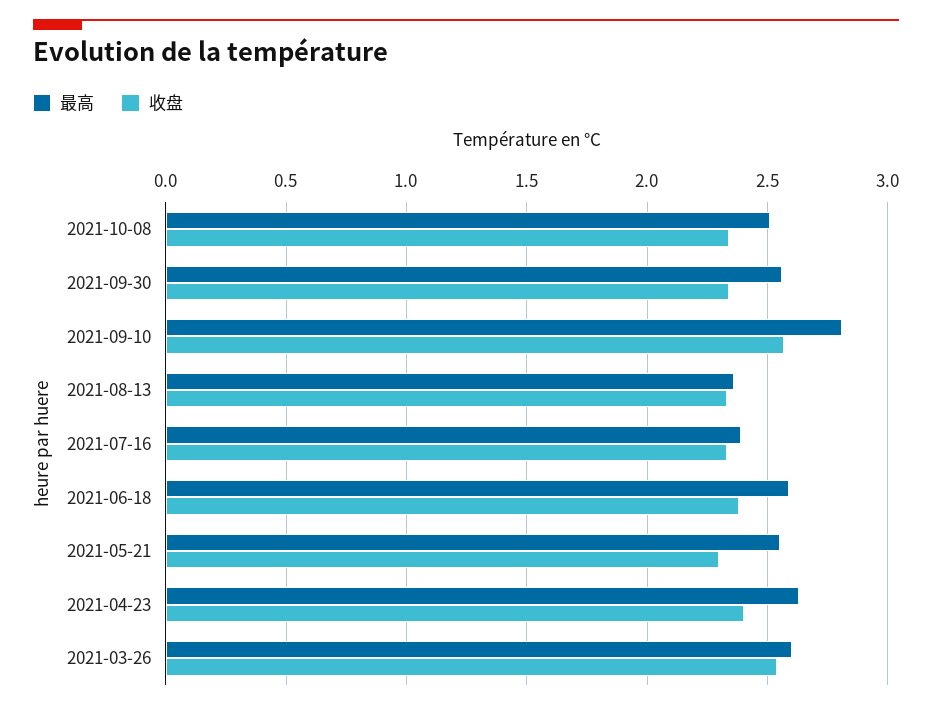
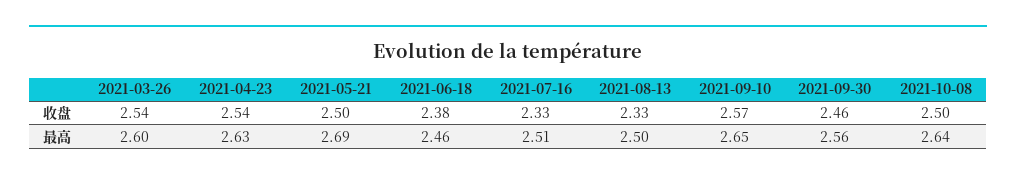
最高, 2021-10-08: 2.5 -> 2.64
收盘, 2021-10-08: 2.35 -> 2.5
收盘, 2021-09-30: 2.35 -> 2.46
最高, 2021-09-10: 2.8 -> 2.65
最高, 2021-08-13: 2.35 -> 2.5
最高, 2021-07-16: 2.4 -> 2.51
最高, 2021-06-18: 2.6 -> 2.46
最高, 2021-05-21: 2.55 -> 2.69
收盘, 2021-05-21: 2.3 -> 2.5
收盘, 2021-04-23: 2.4 -> 2.54

